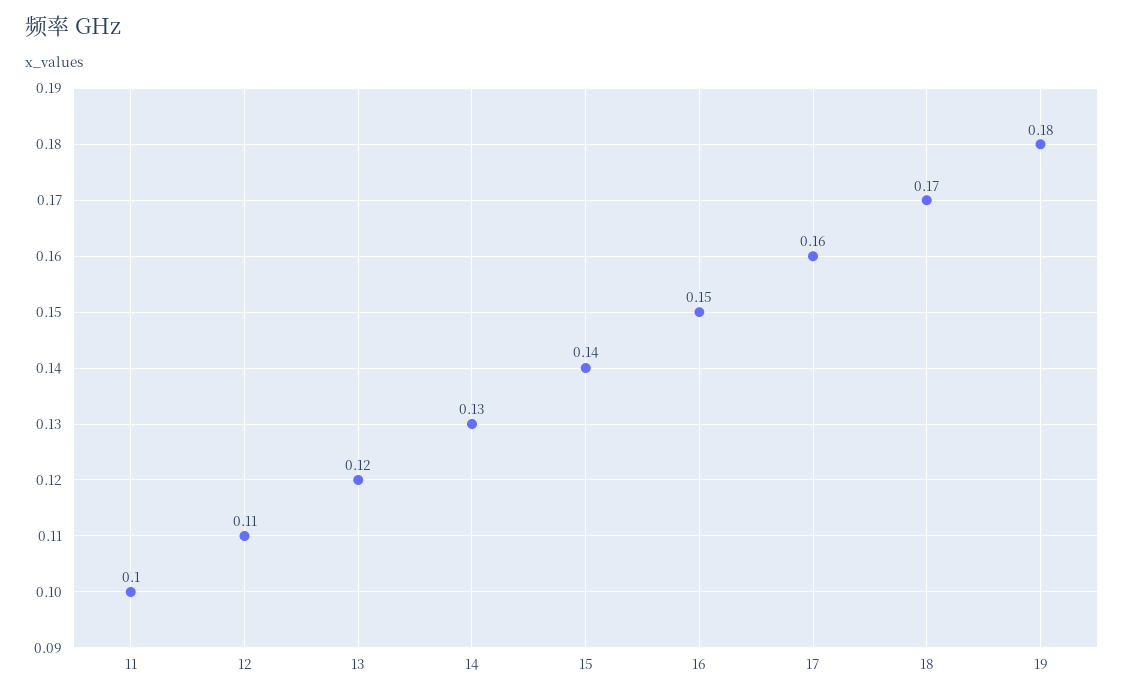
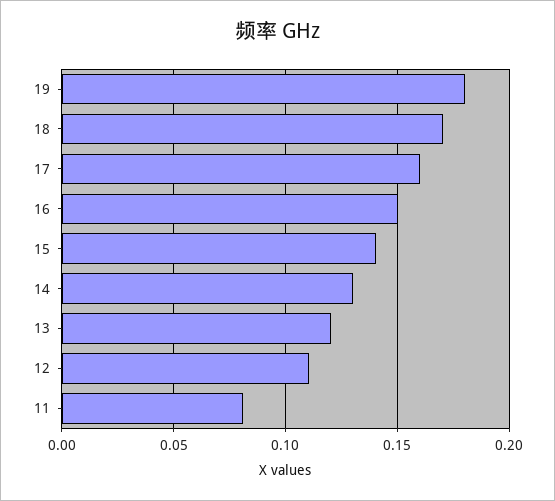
11: 0.1 -> 0.08

